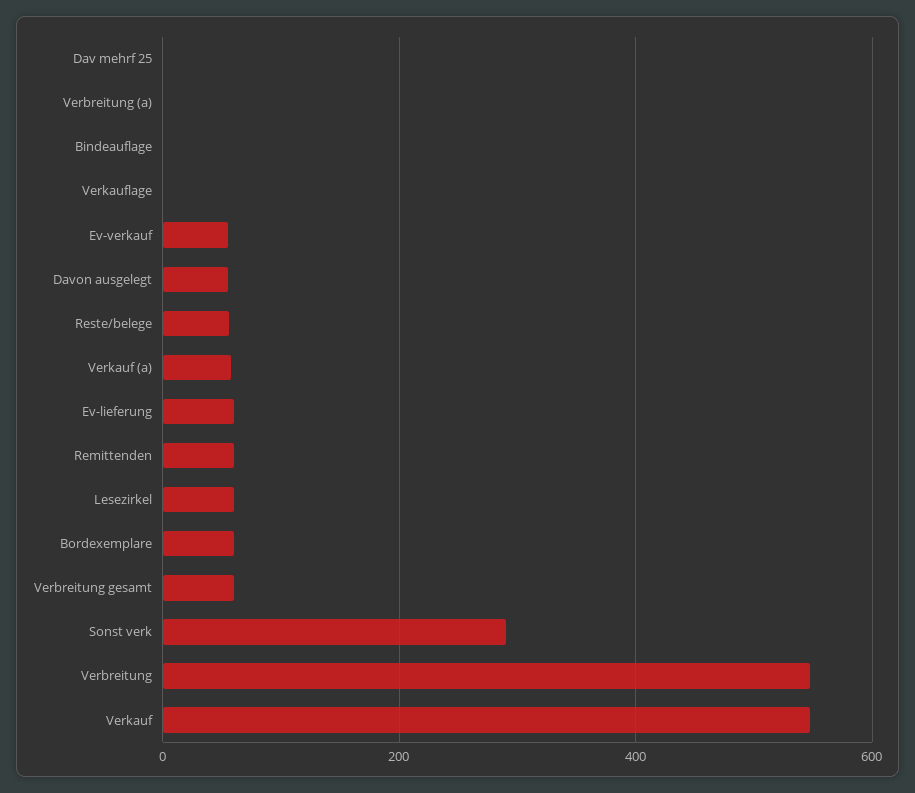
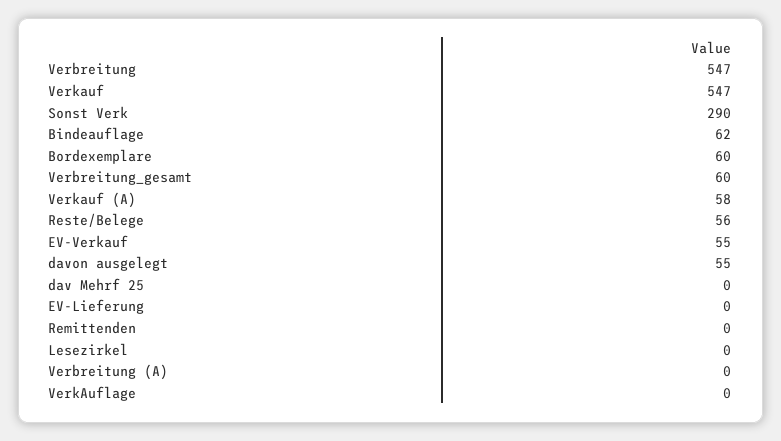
Bindeauflage: 0 -> 62
Ev-lieferung: 60 -> 0
Remittenden: 60 -> 0
Lesezirkel: 60 -> 0

